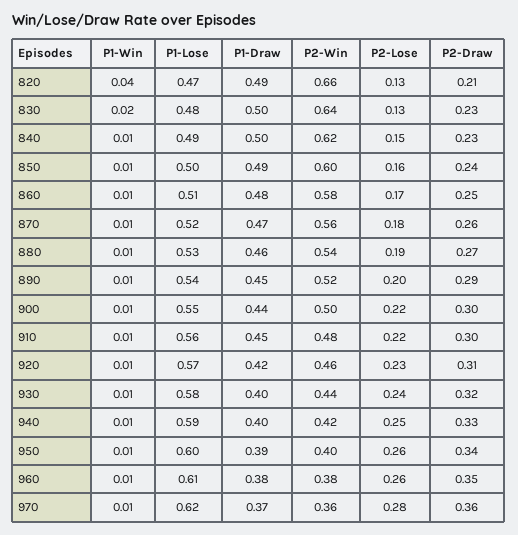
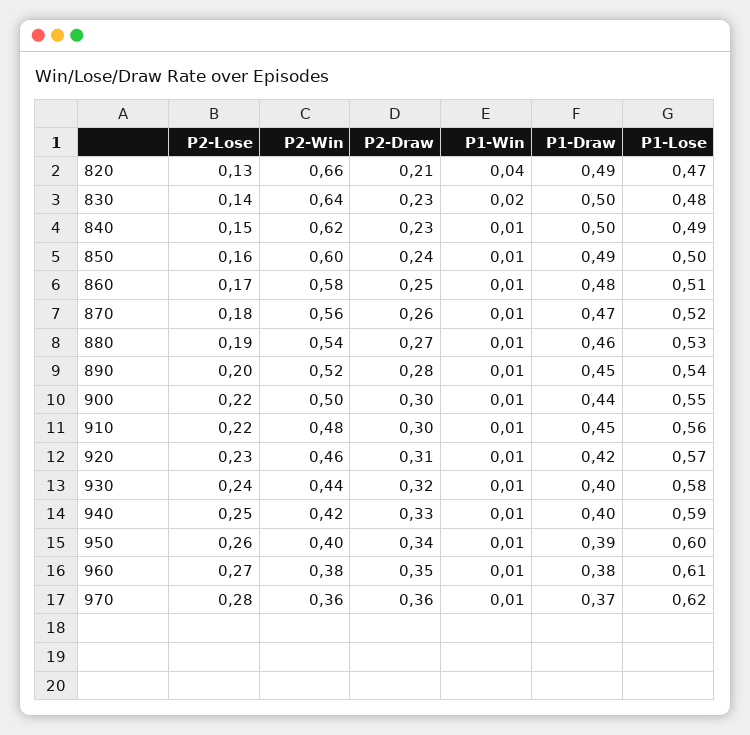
P2-Lose, 830: 0.13 -> 0.14
P2-Draw, 890: 0.29 -> 0.28
P2-Lose, 960: 0.26 -> 0.27

